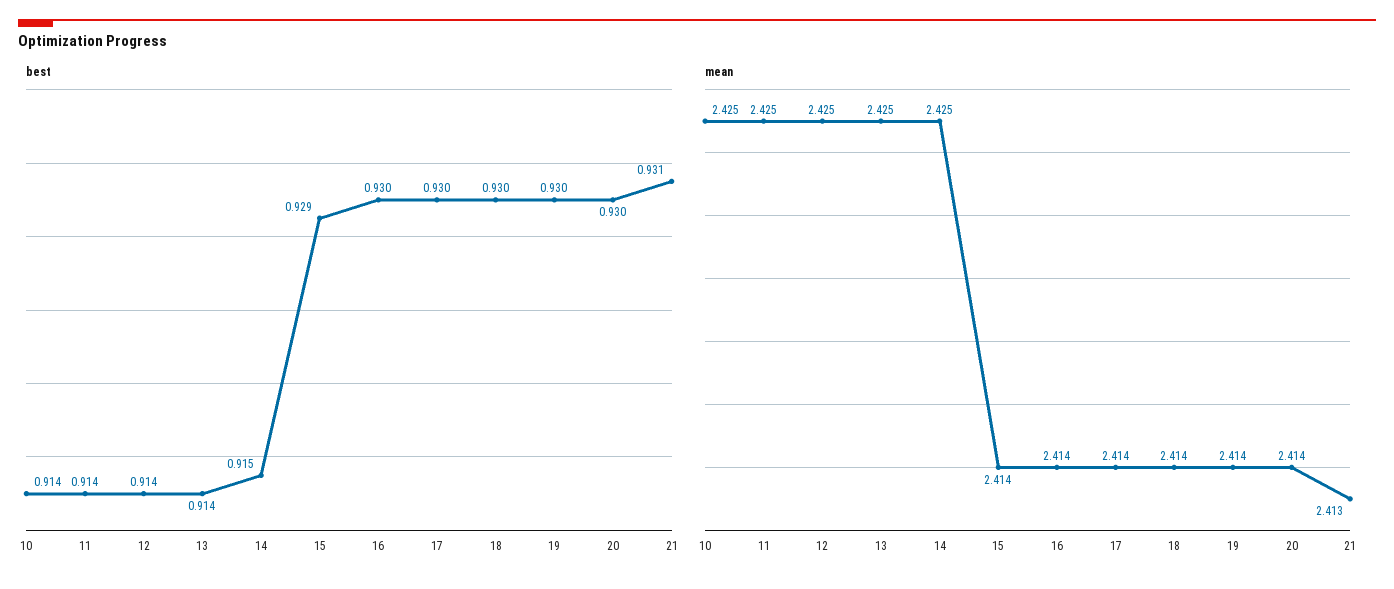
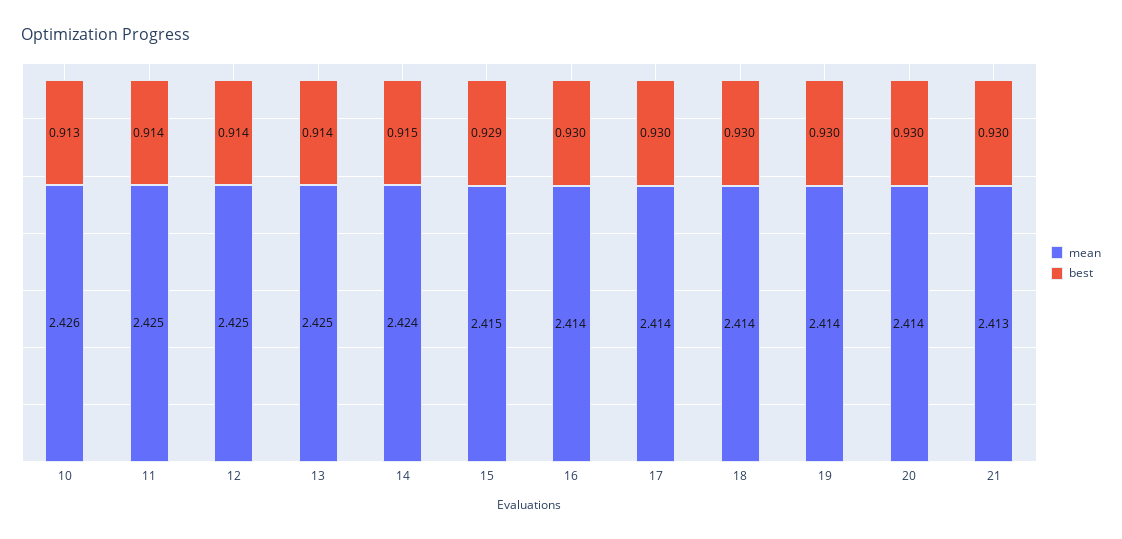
best, 10: 0.914 -> 0.913
best, 21: 0.931 -> 0.93
mean, 10: 2.425 -> 2.426
mean, 14: 2.425 -> 2.424
mean, 15: 2.414 -> 2.415

